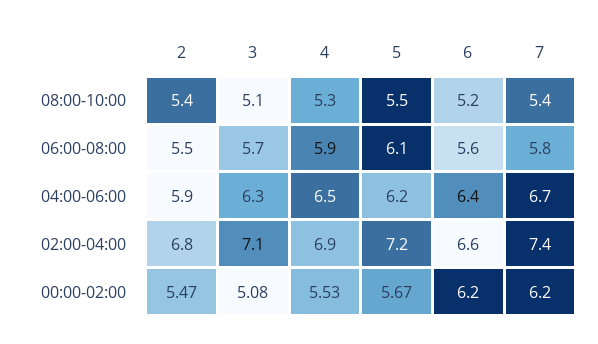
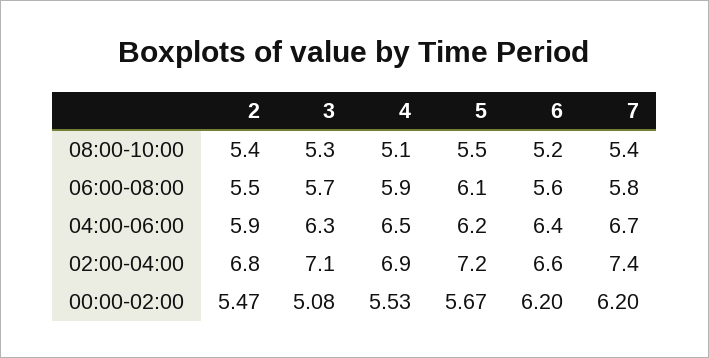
3, 08:00-10:00: 5.1 -> 5.3
4, 08:00-10:00: 5.3 -> 5.1

